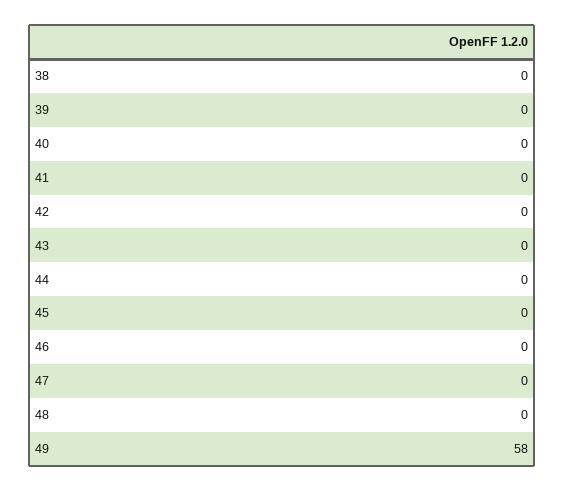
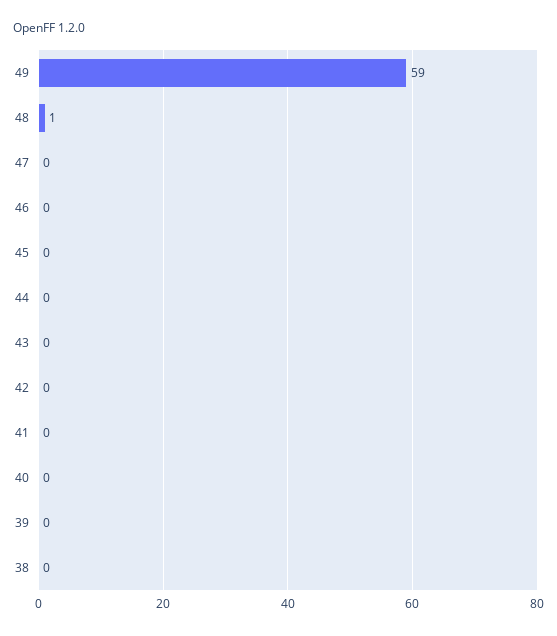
48: 0 -> 1
49: 58 -> 59

